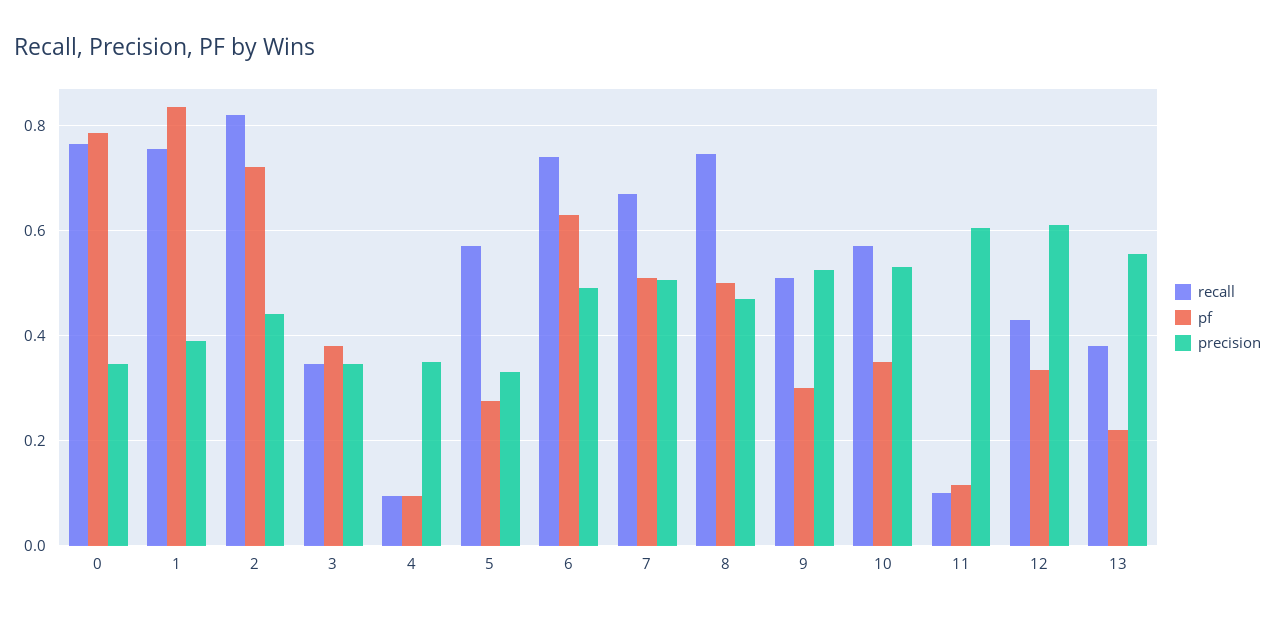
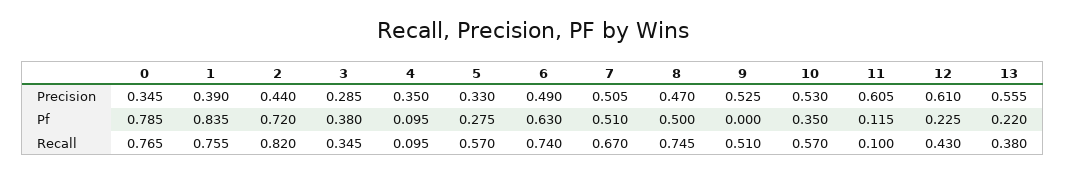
precision, 3: 0.34 -> 0.285
pf, 9: 0.3 -> 0
pf, 12: 0.34 -> 0.225

